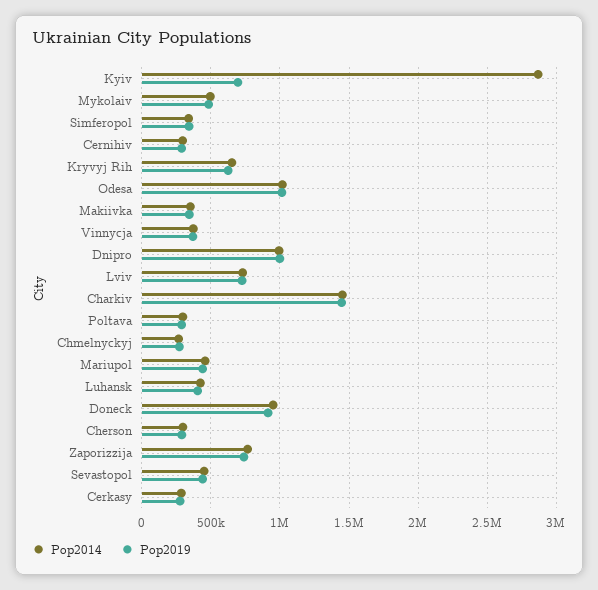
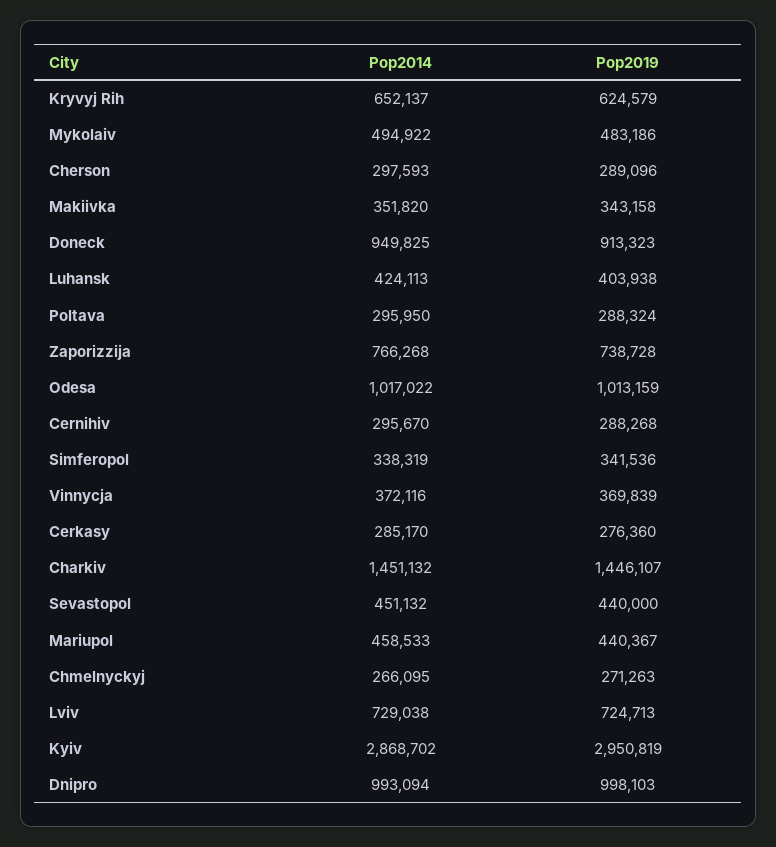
Pop2019, Kyiv: 700000 -> 2950819

